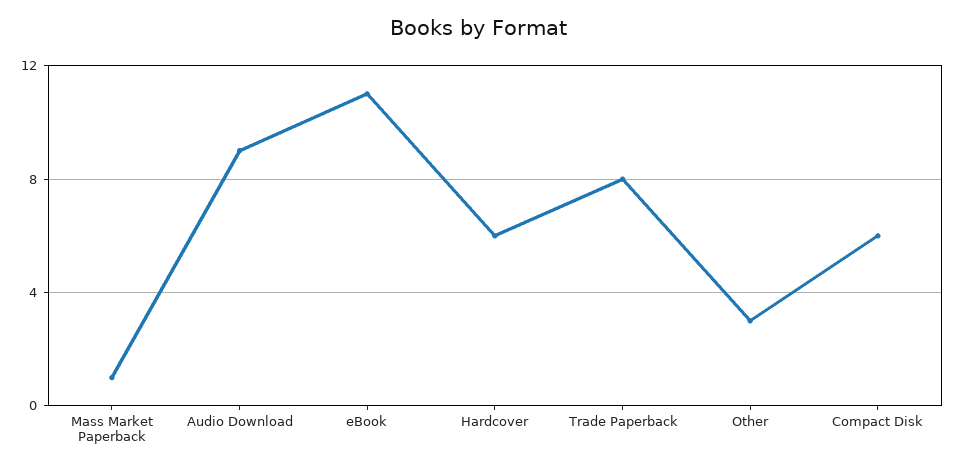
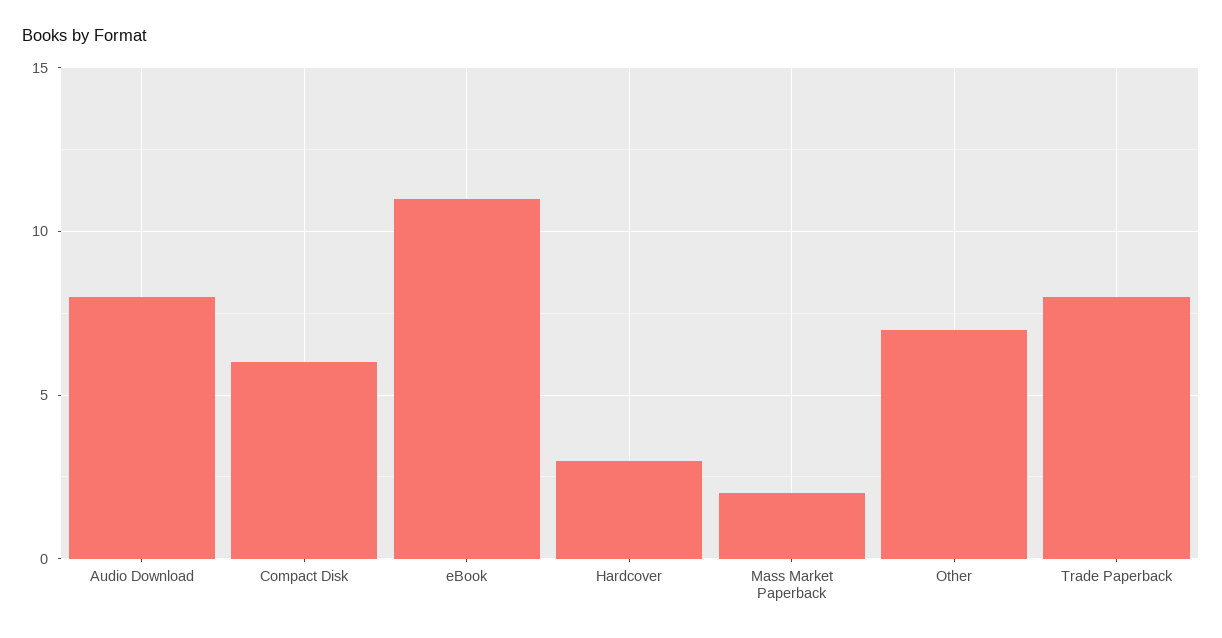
Mass Market Paperback: 1 -> 2
Audio Download: 9 -> 8
Hardcover: 6 -> 3
Other: 3 -> 7

